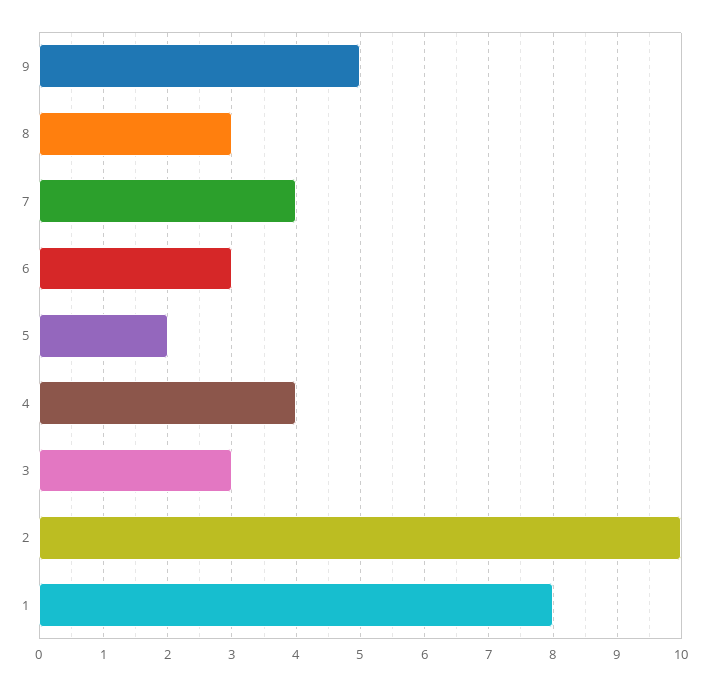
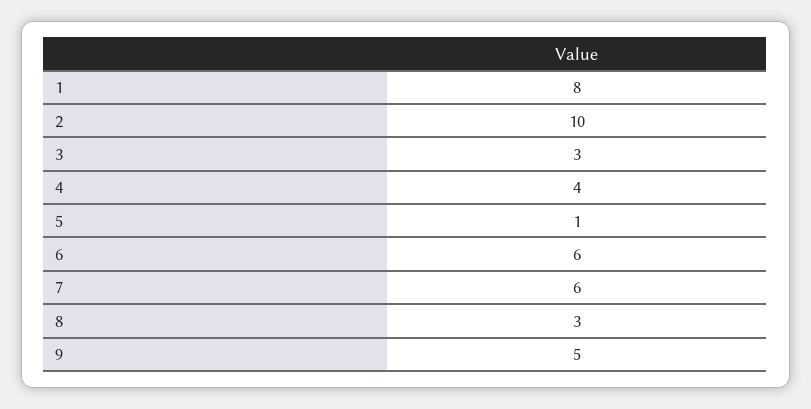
7: 4 -> 6
6: 3 -> 6
5: 2 -> 1

